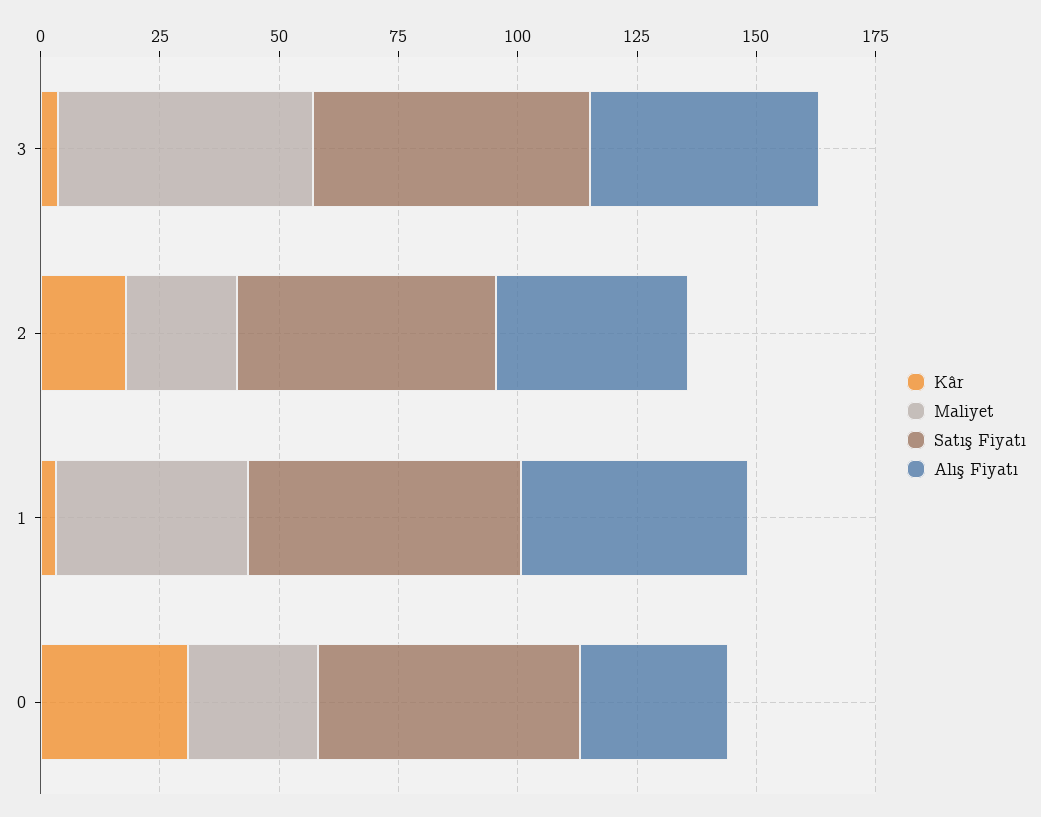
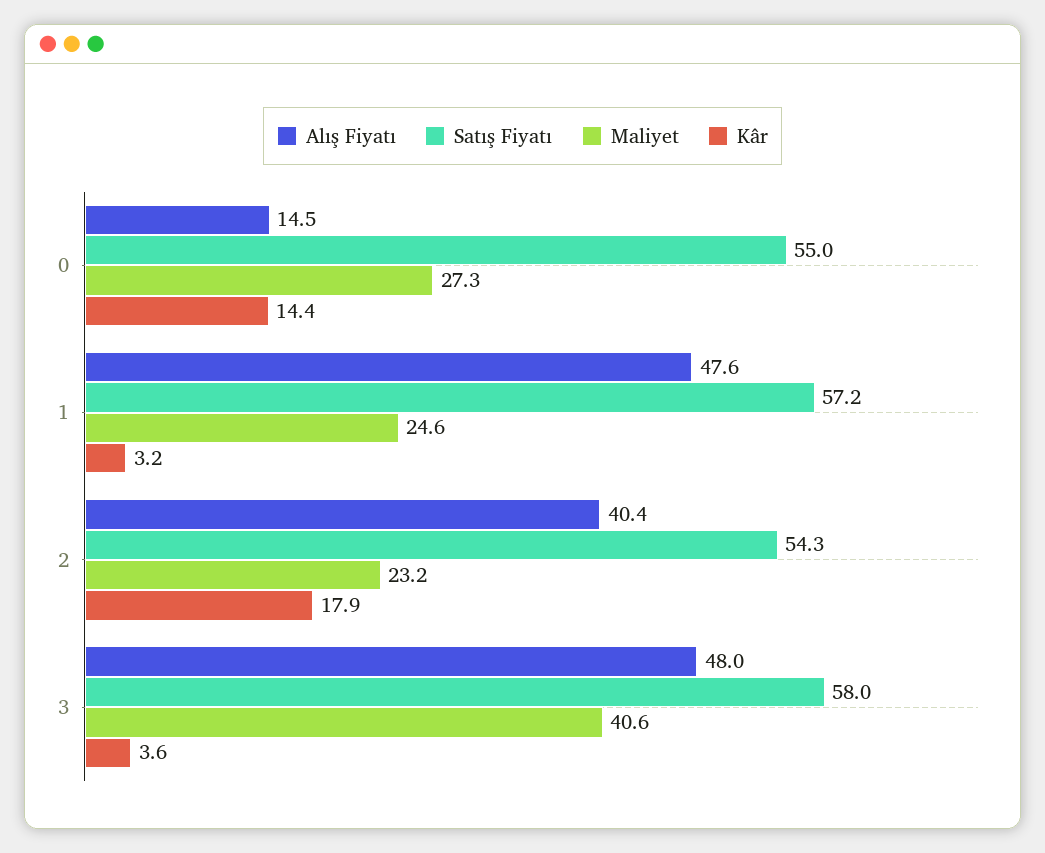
Maliyet, 3: 55 -> 40.6
Maliyet, 1: 40 -> 24.6
Kâr, 0: 30 -> 14.4
Alış Fiyatı, 0: 30 -> 14.5

